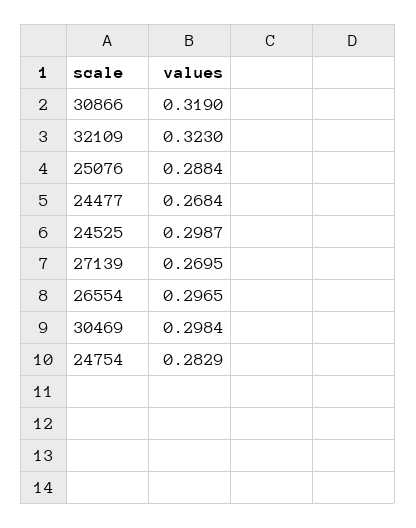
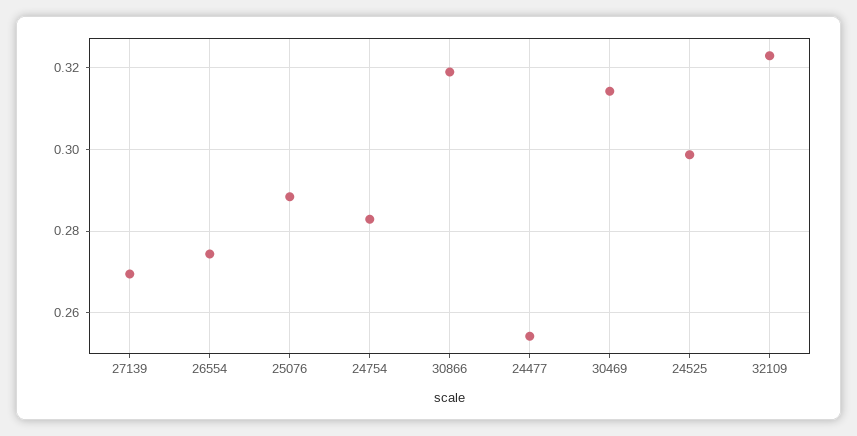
24477: 0.2684 -> 0.254
26554: 0.2965 -> 0.274
30469: 0.2984 -> 0.314

